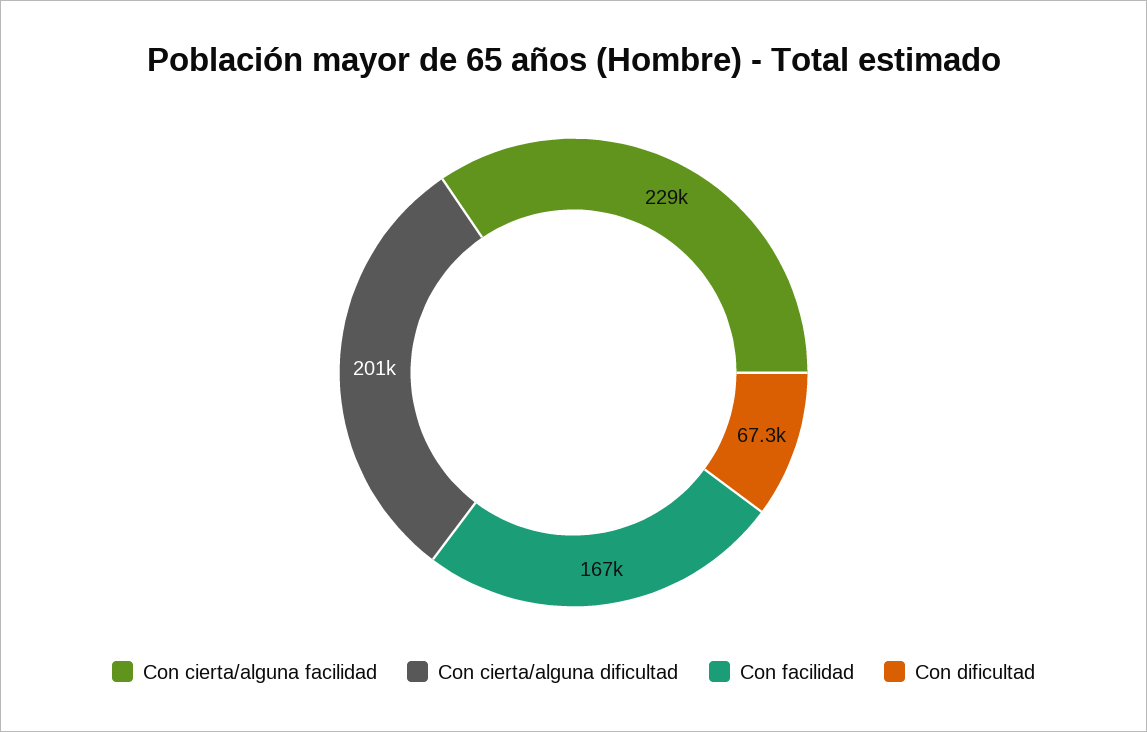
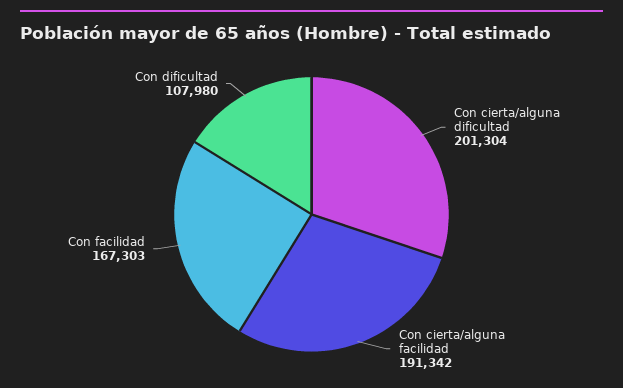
Con cierta/alguna facilidad: 229000 -> 191342
Con dificultad: 67300 -> 107980

